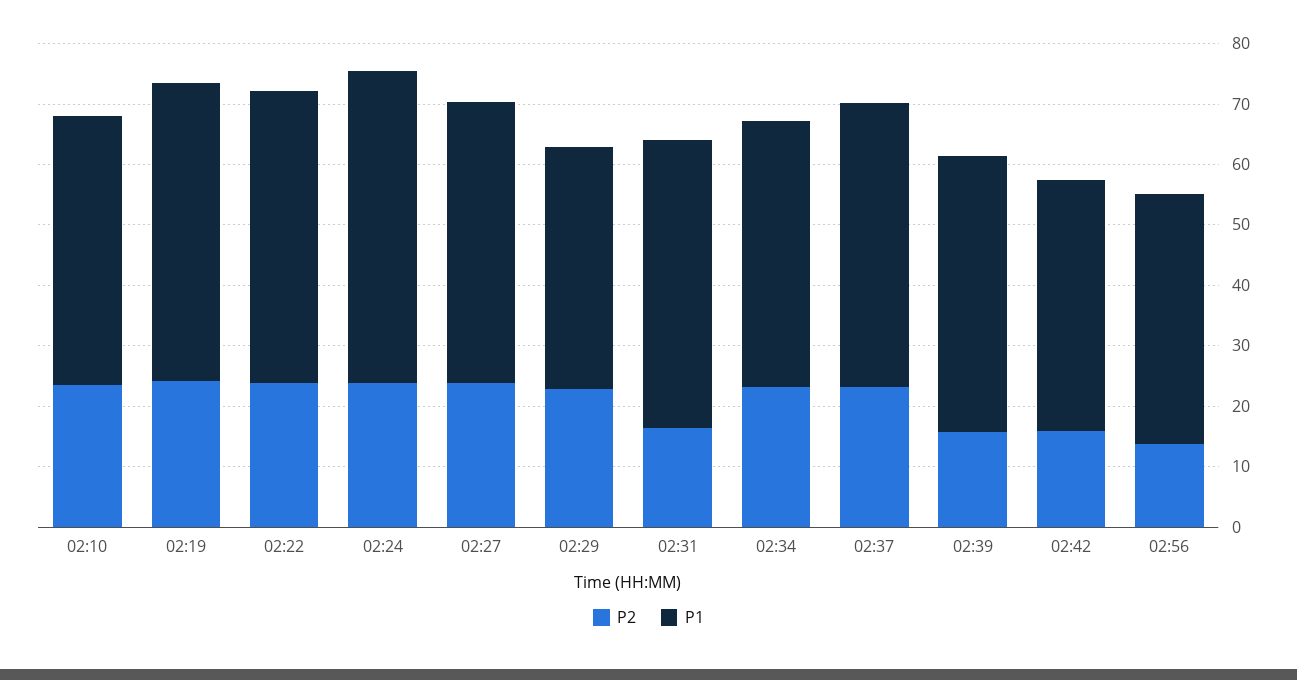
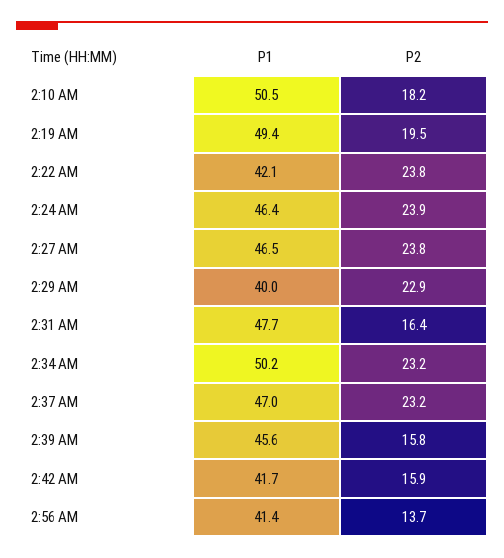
P2, 02:10: 24 -> 18.2
P1, 02:10: 44 -> 50.5
P2, 02:19: 24 -> 19.5
P1, 02:22: 48 -> 42.1
P1, 02:24: 52 -> 46.4
P1, 02:34: 44 -> 50.2

